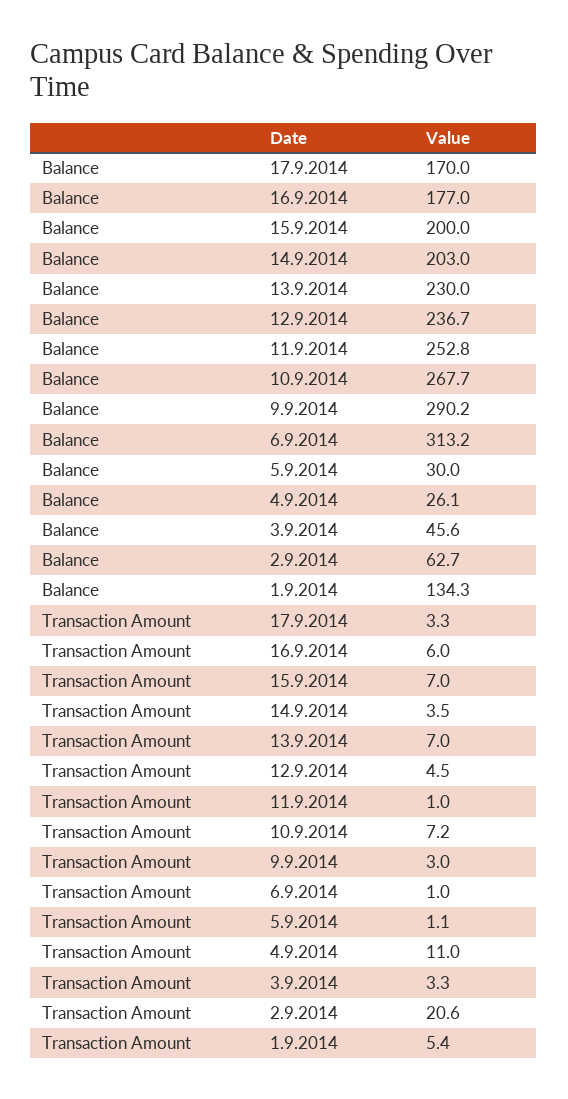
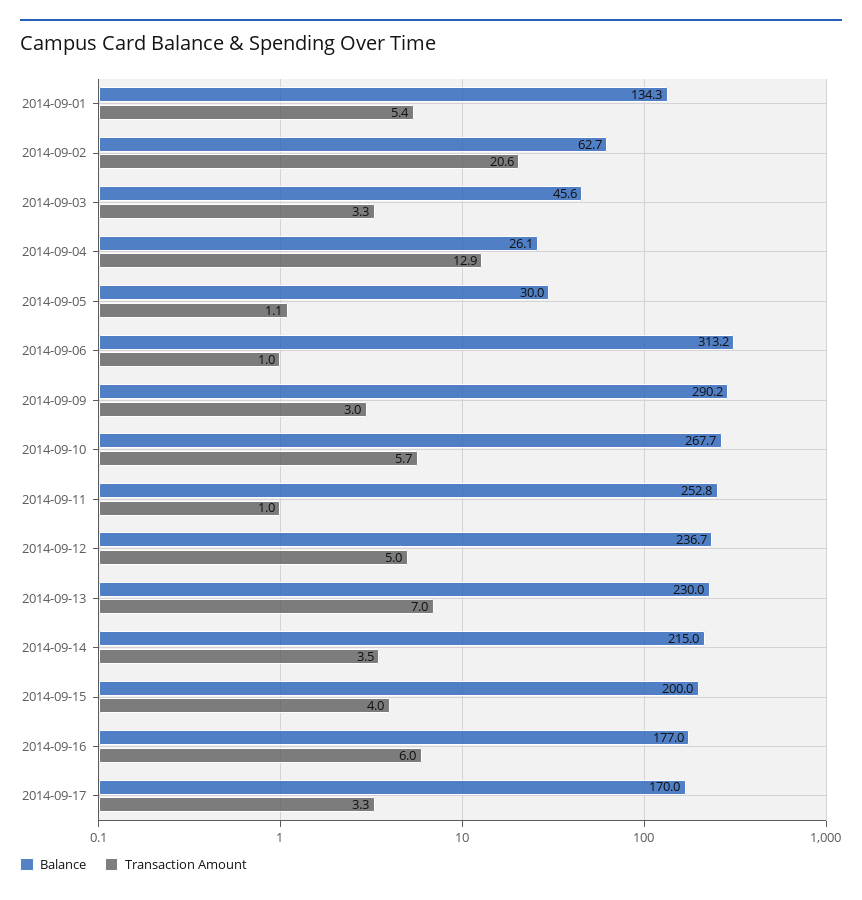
Balance, 14.9.2014: 203 -> 215
Transaction Amount, 15.9.2014: 7 -> 4
Transaction Amount, 12.9.2014: 4.5 -> 5
Transaction Amount, 10.9.2014: 7.2 -> 5.7
Transaction Amount, 4.9.2014: 11 -> 12.9

